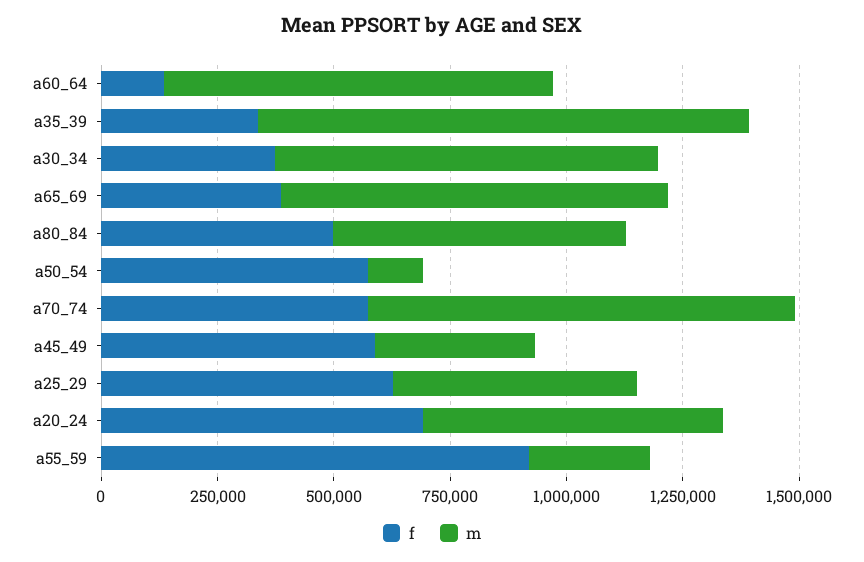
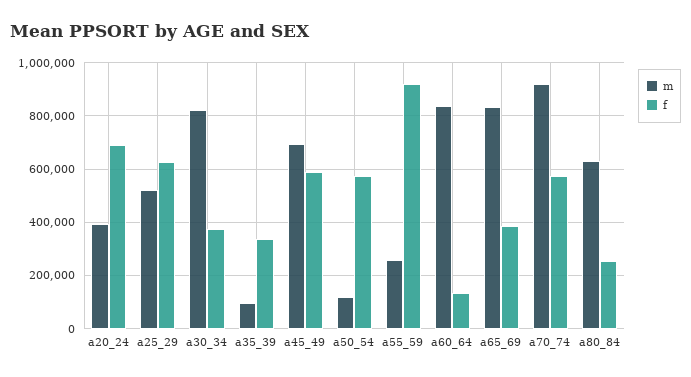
m, a35_39: 1050000 -> 100000
f, a80_84: 500000 -> 250000
m, a45_49: 350000 -> 700000
m, a20_24: 650000 -> 400000

